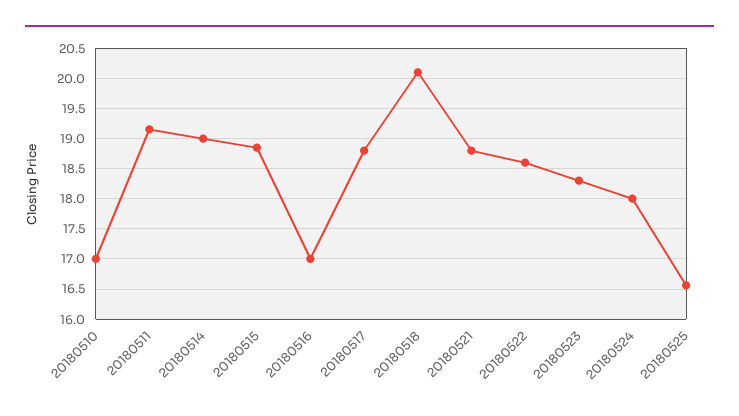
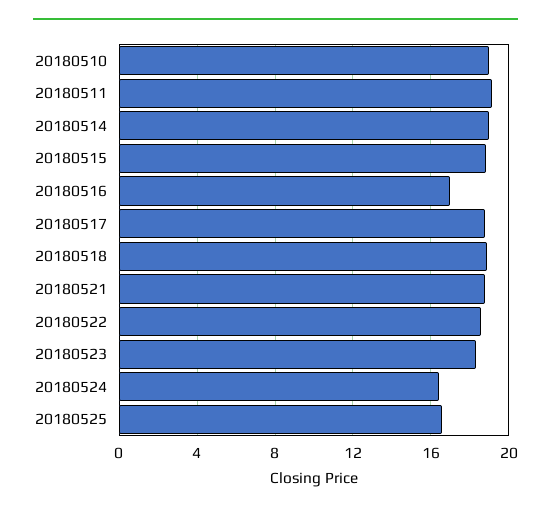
20180510: 17 -> 19
20180518: 20.1 -> 19
20180524: 18 -> 16.5

